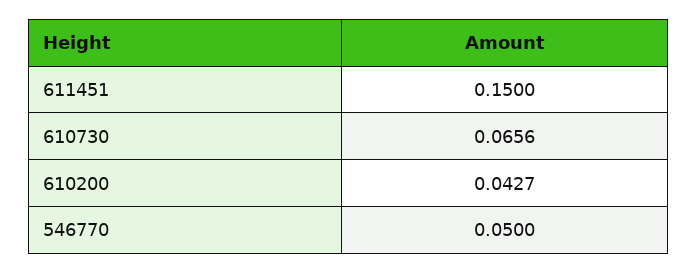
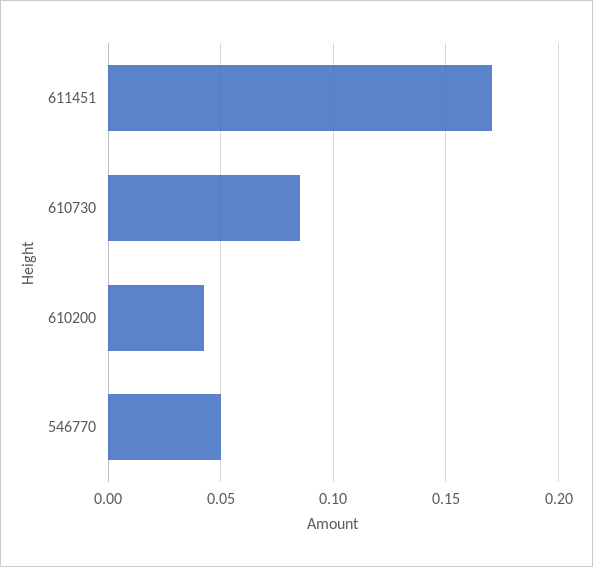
611451: 0.15 -> 0.17
610730: 0.0656 -> 0.085

